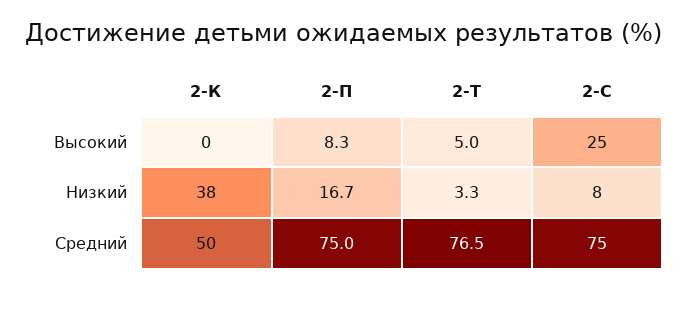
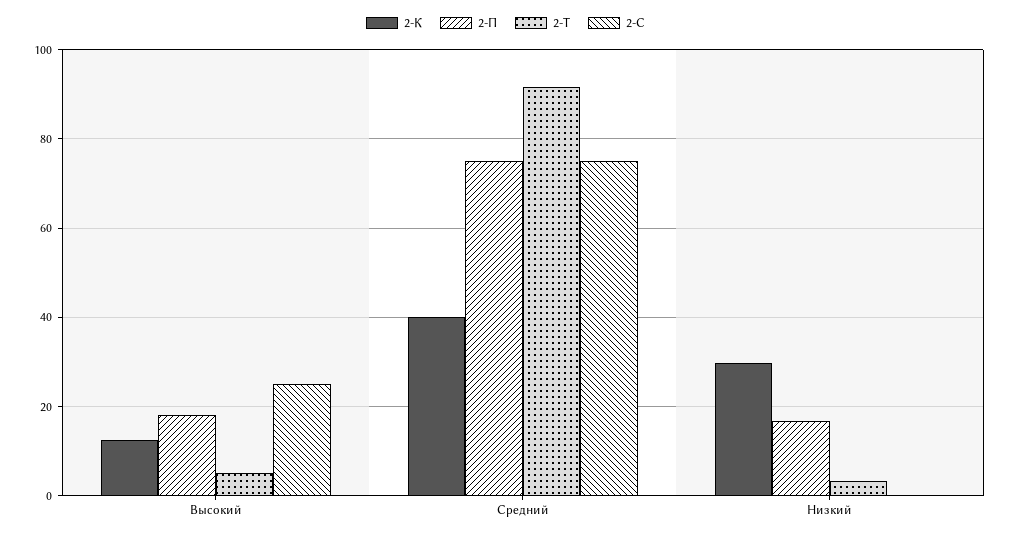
2-К, Высокий: 0 -> 12
2-П, Высокий: 8.3 -> 18
2-К, Низкий: 38 -> 30
2-С, Низкий: 8 -> 0
2-К, Средний: 50 -> 40
2-Т, Средний: 76.5 -> 92

